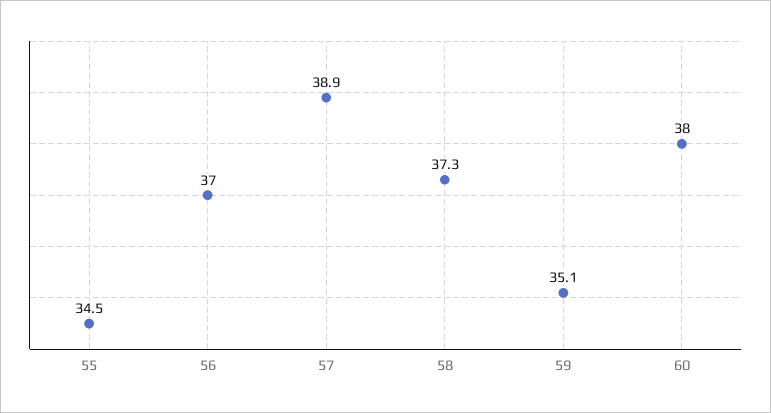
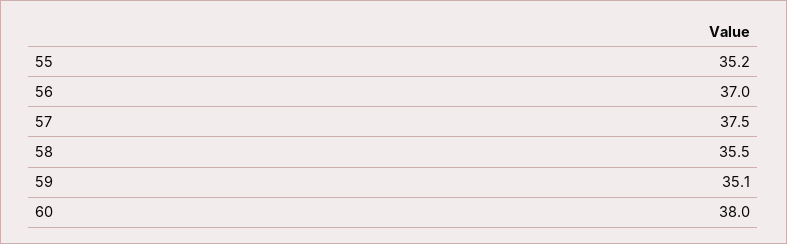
55: 34.5 -> 35.2
57: 38.9 -> 37.5
58: 37.3 -> 35.5

